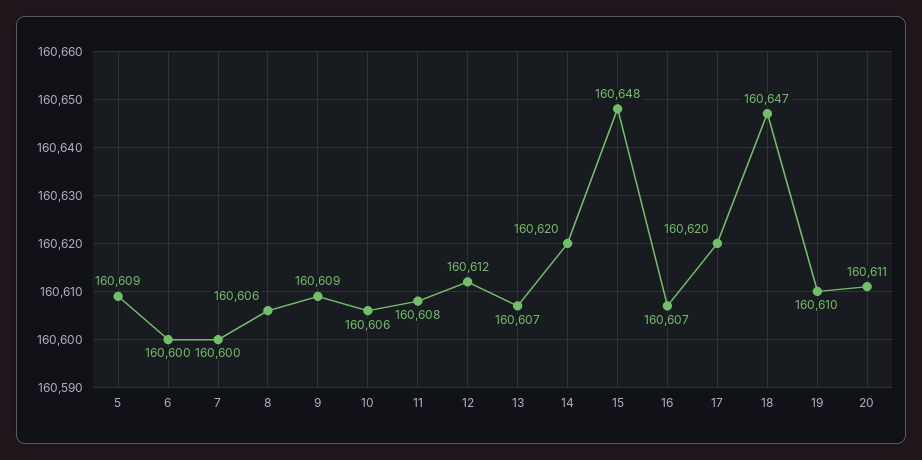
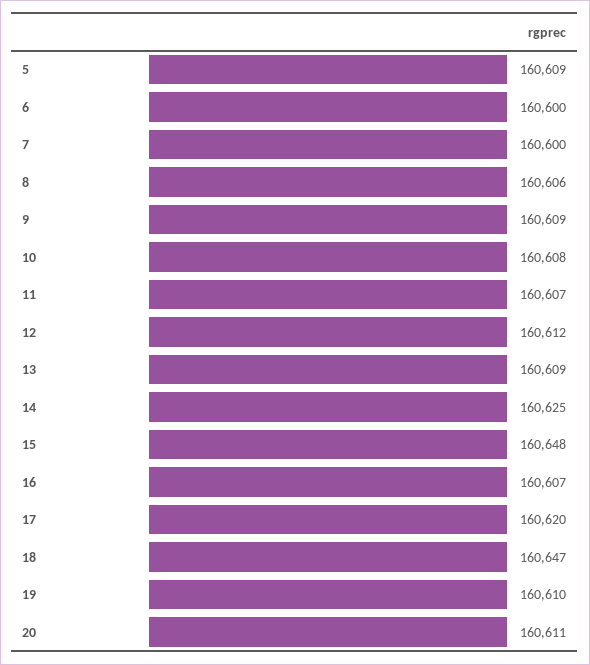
10: 160606 -> 160608
11: 160608 -> 160607
13: 160607 -> 160609
14: 160620 -> 160625

